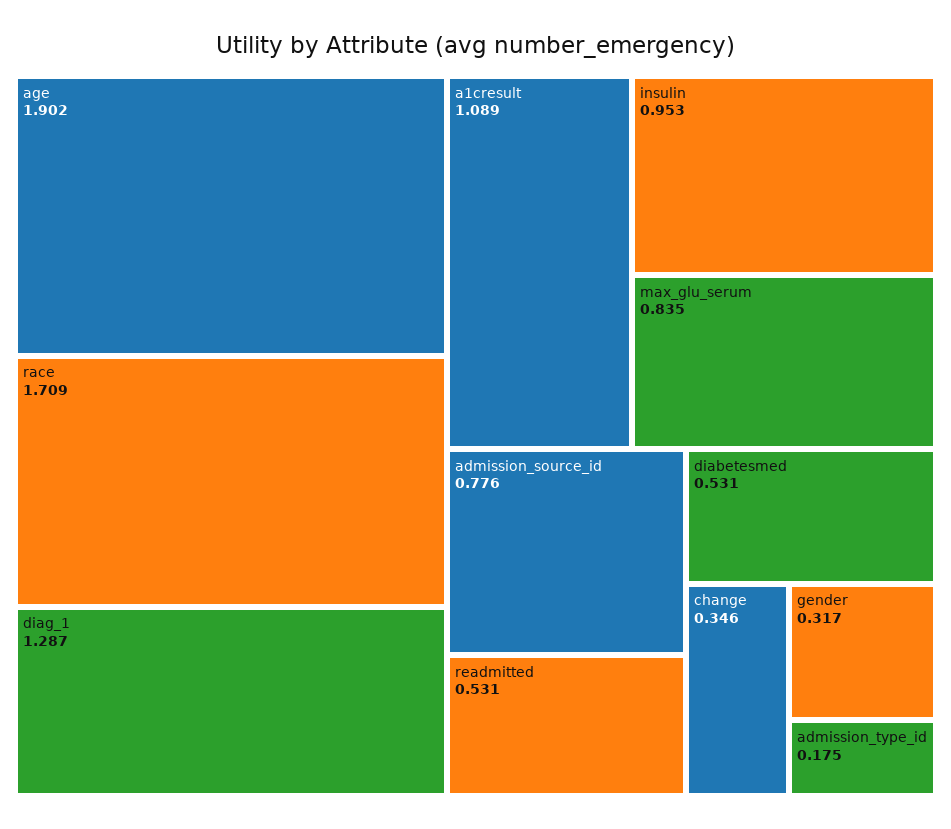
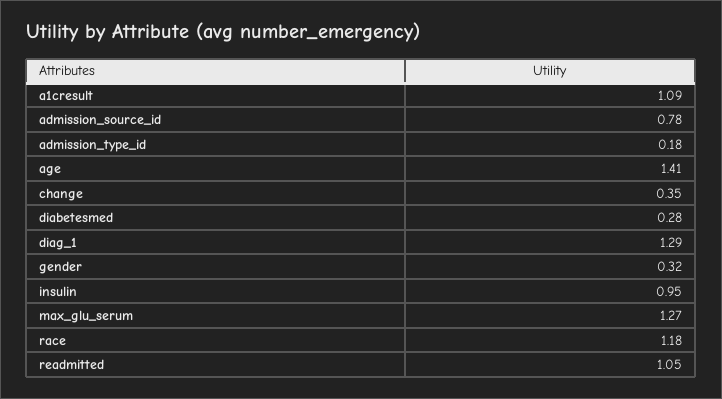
age: 1.902 -> 1.41
race: 1.709 -> 1.18
max_glu_serum: 0.835 -> 1.27
readmitted: 0.531 -> 1.05
diabetesmed: 0.531 -> 0.28

